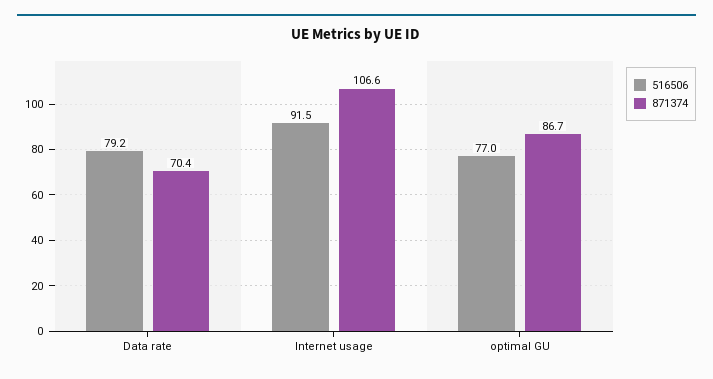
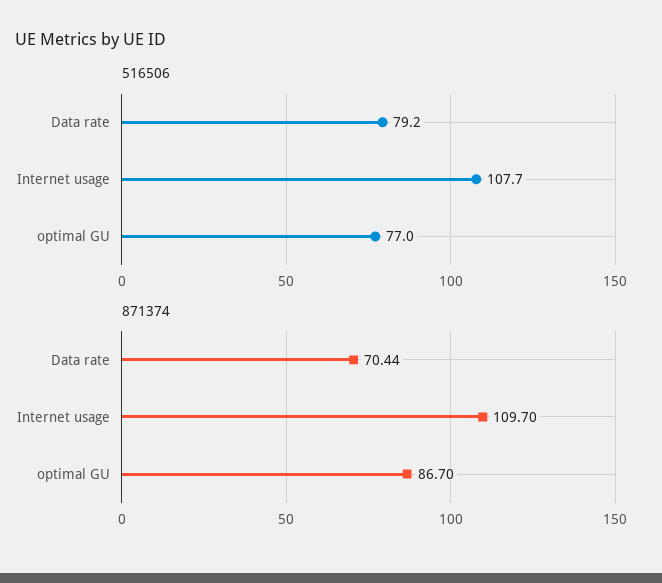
516506, Internet usage: 91.5 -> 107.7
871374, Internet usage: 106.6 -> 109.7

